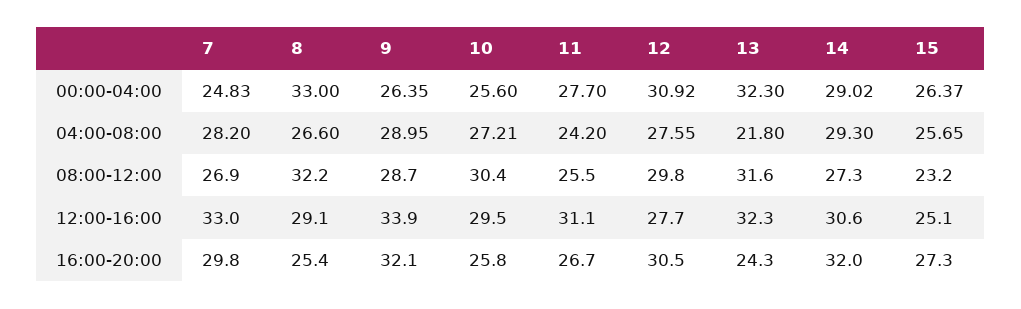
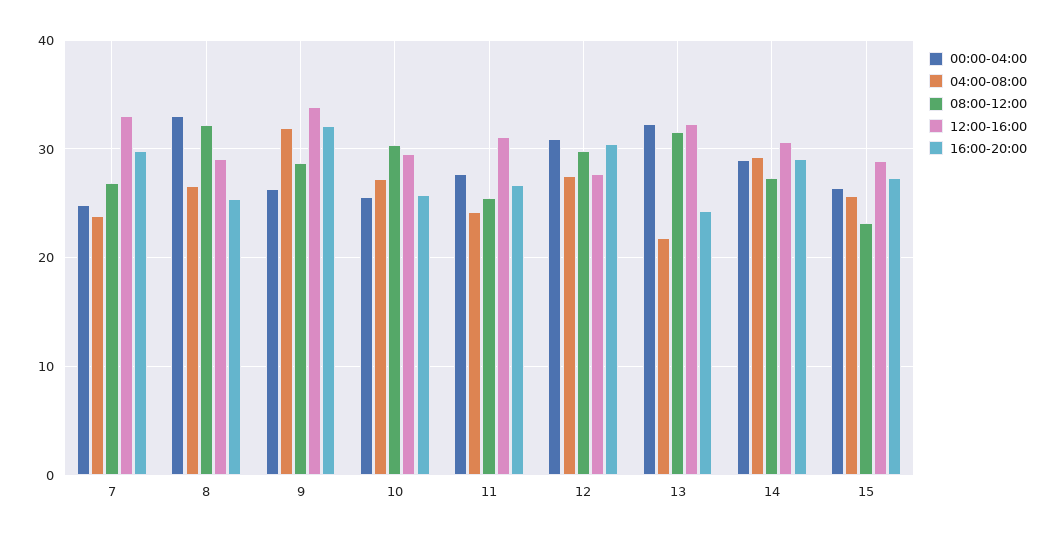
04:00-08:00, 7: 28.2 -> 24
04:00-08:00, 9: 28.95 -> 32
12:00-16:00, 15: 25.1 -> 29
16:00-20:00, 14: 32 -> 29

